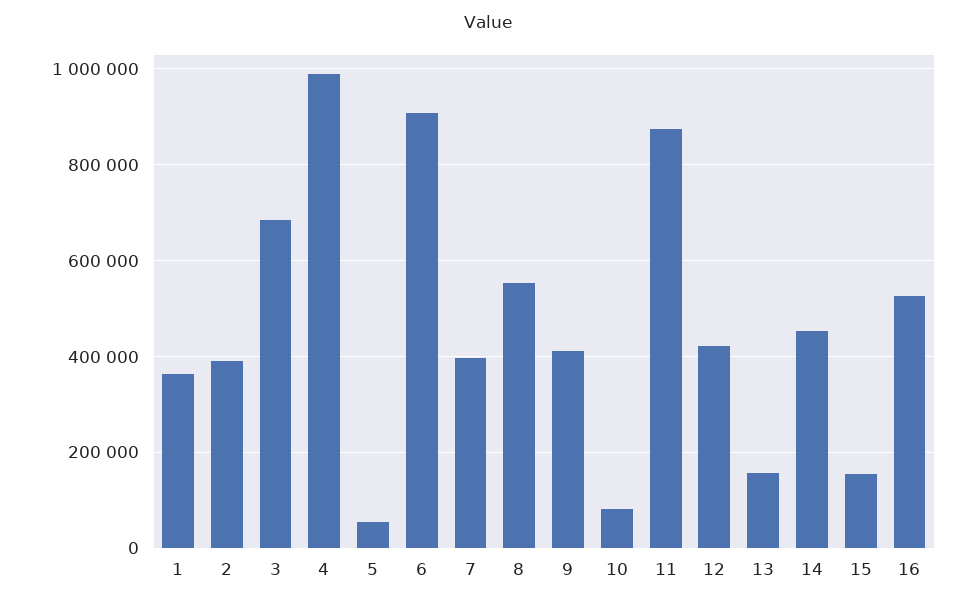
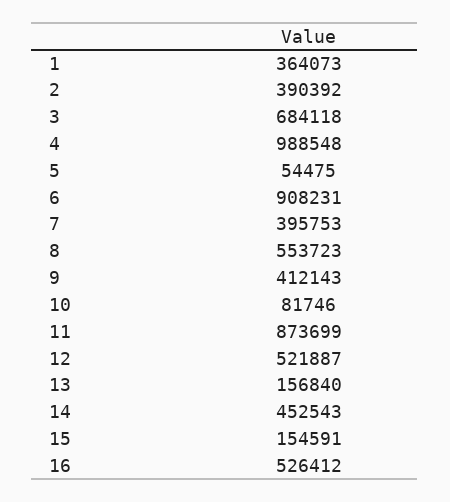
12: 420000 -> 521887

